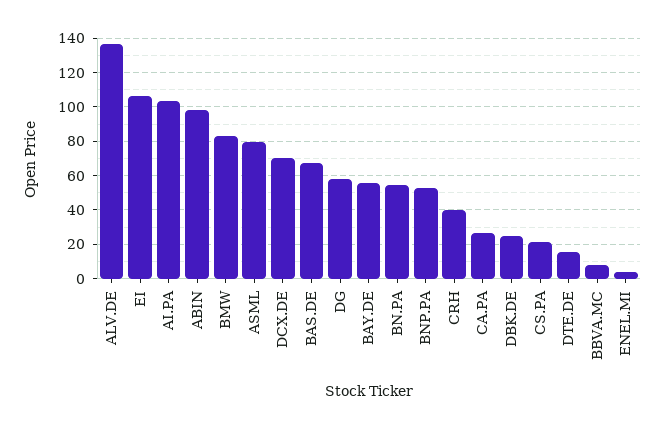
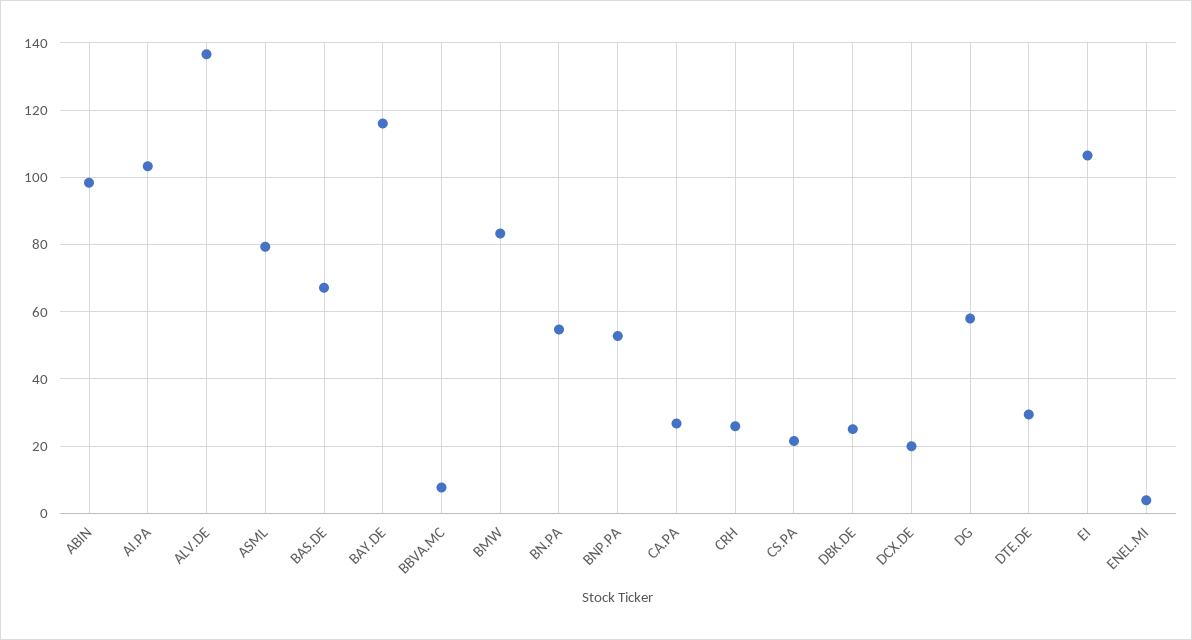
DCX.DE: 70 -> 20
BAY.DE: 55 -> 116
CRH: 40 -> 26
DTE.DE: 15 -> 30

